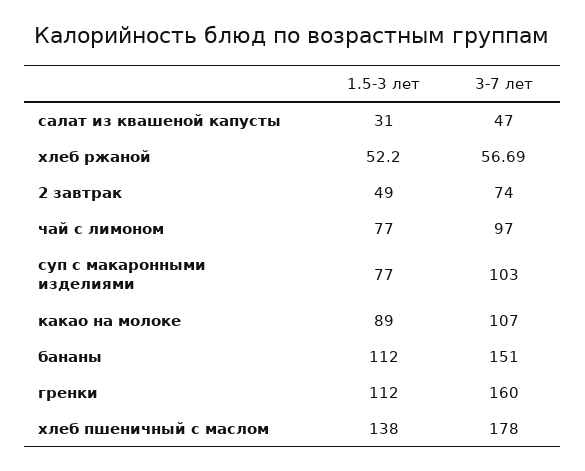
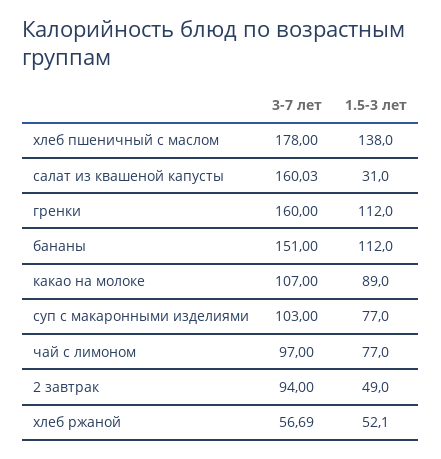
3-7 лет, салат из квашеной капусты: 47 -> 160.03
1.5-3 лет, хлеб ржаной: 52.2 -> 52.1
3-7 лет, 2 завтрак: 74 -> 94

